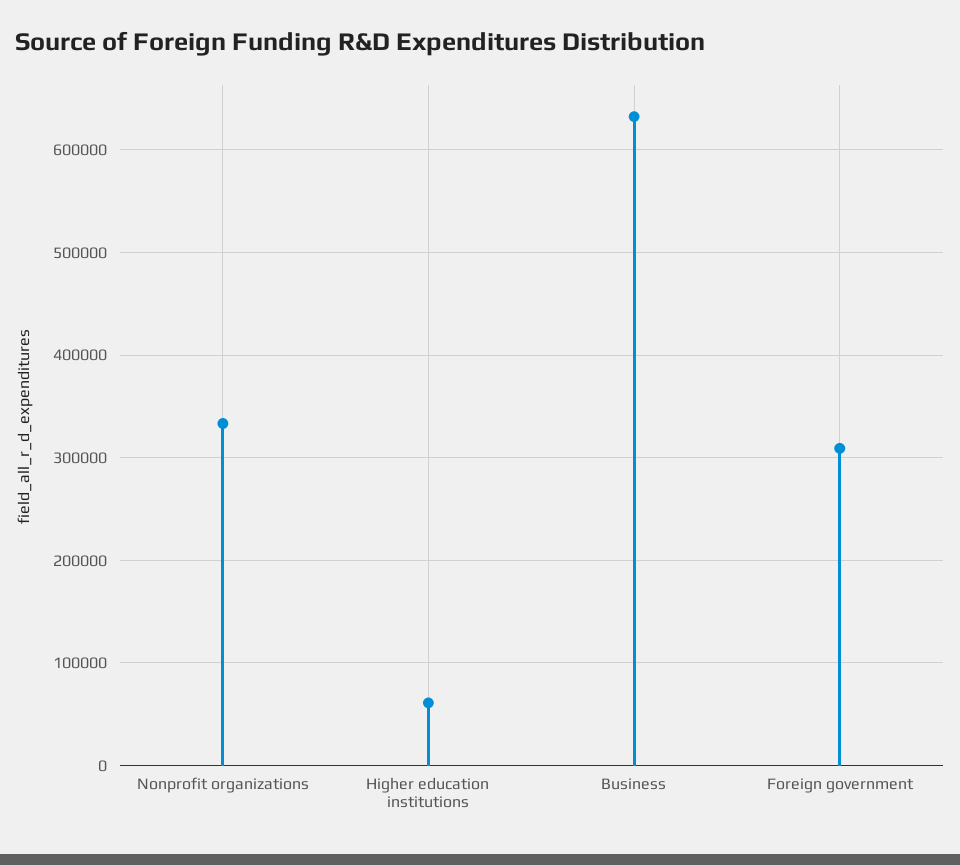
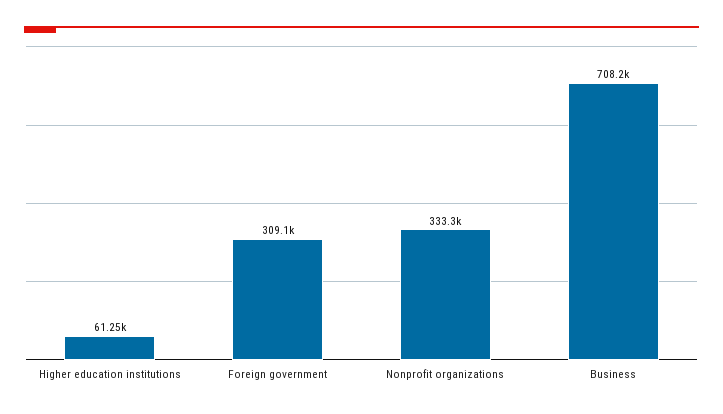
Business: 630000 -> 708200

